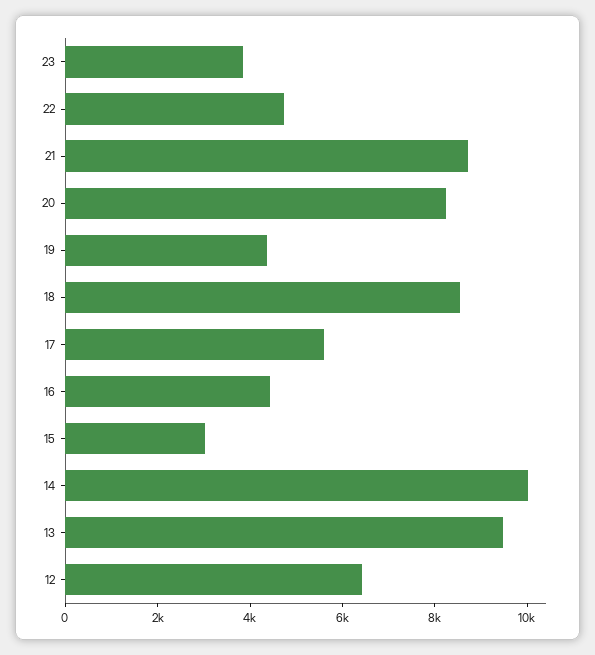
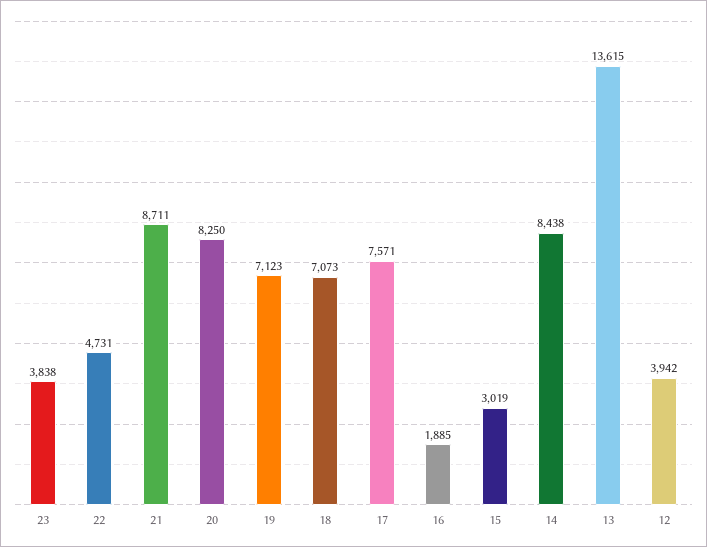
19: 4500 -> 7123
18: 8500 -> 7073
17: 5500 -> 7571
16: 4500 -> 1885
14: 10000 -> 8438
13: 9500 -> 13615
12: 6500 -> 3942

